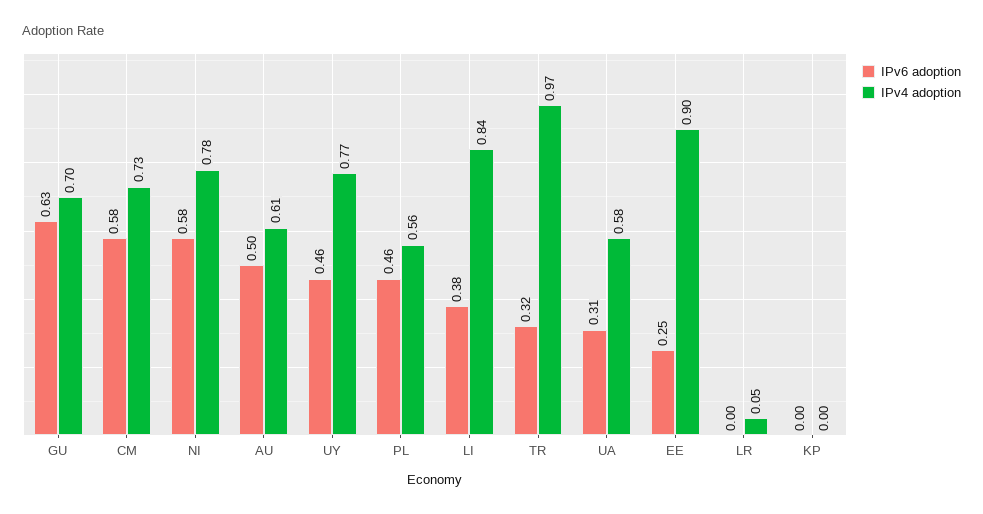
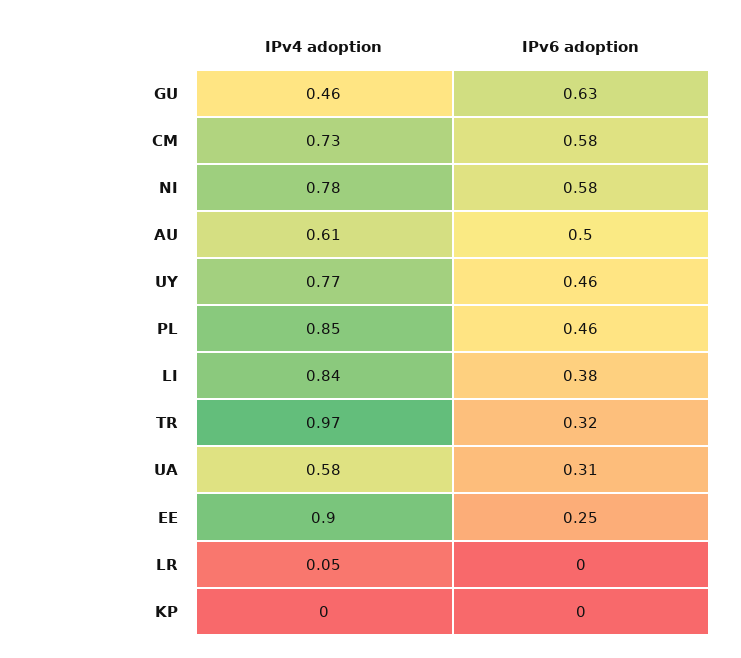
IPv4 adoption, GU: 0.7 -> 0.46
IPv4 adoption, PL: 0.56 -> 0.85

